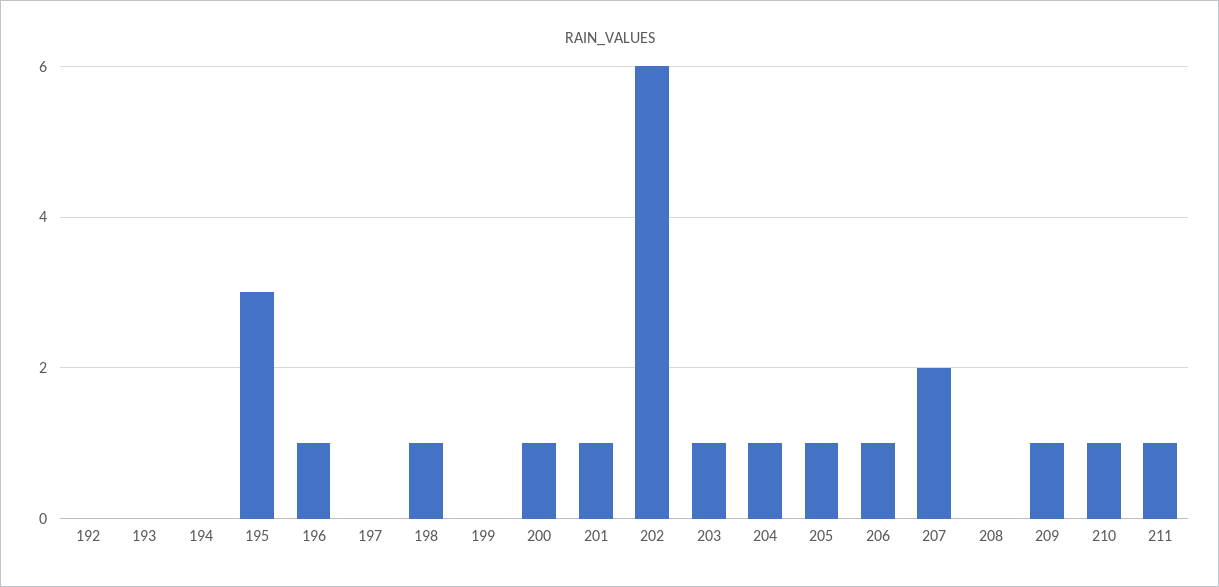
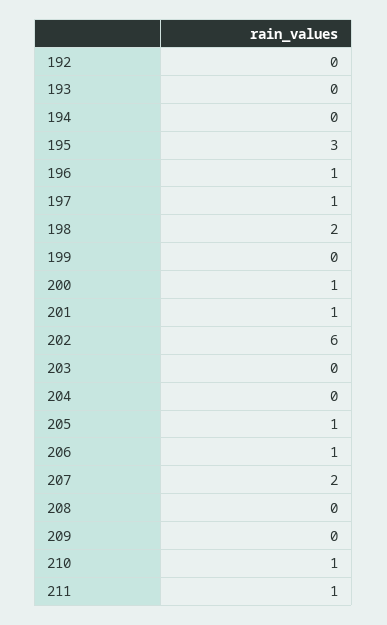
197: 0 -> 1
198: 1 -> 2
203: 1 -> 0
204: 1 -> 0
209: 1 -> 0

